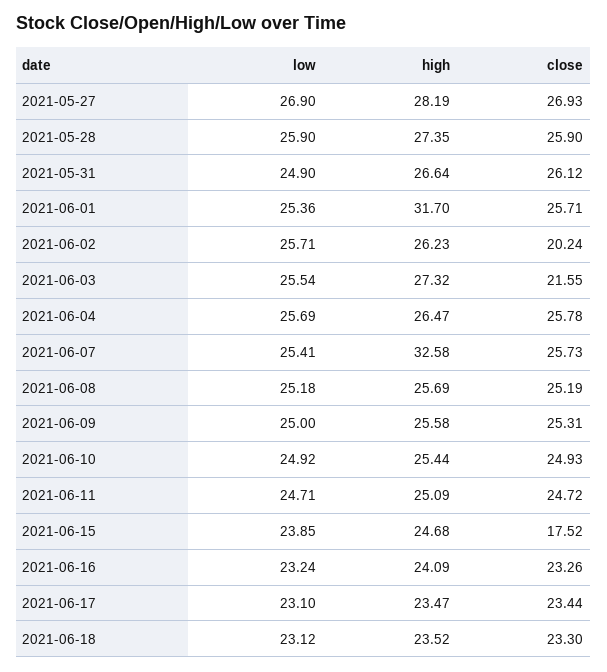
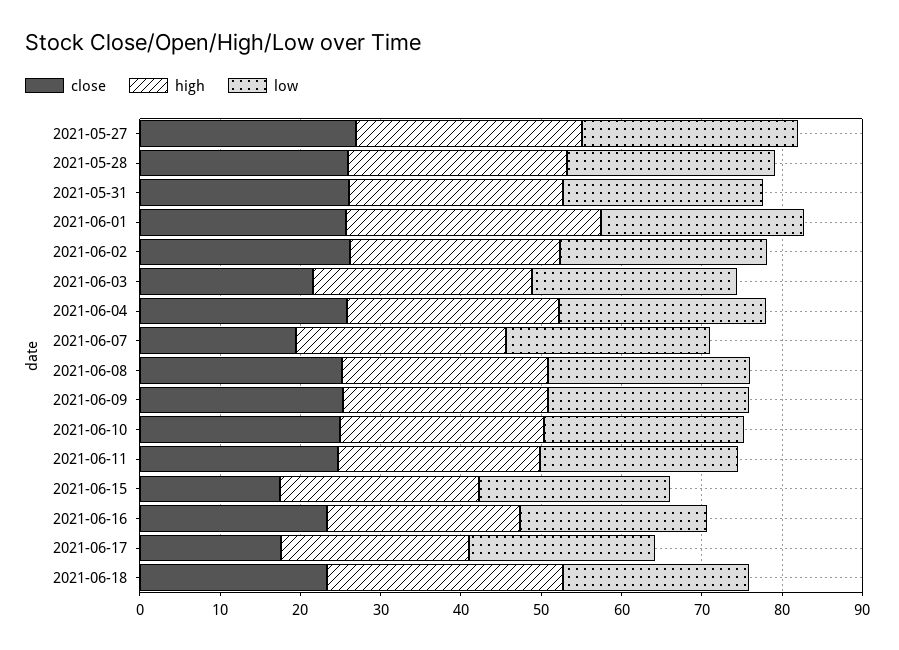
close, 2021-06-02: 20.24 -> 26
high, 2021-06-07: 32.58 -> 26
close, 2021-06-07: 25.73 -> 20
close, 2021-06-17: 23.44 -> 18
high, 2021-06-18: 23.52 -> 30

